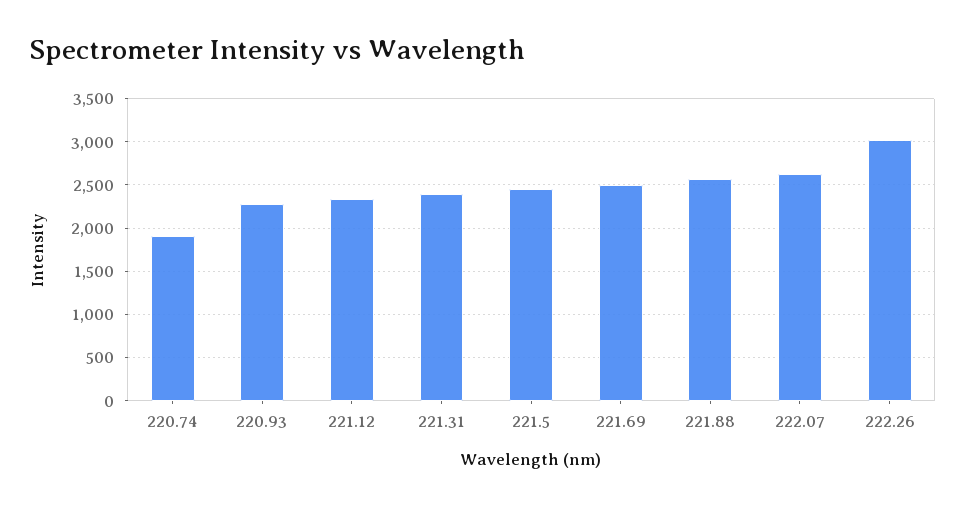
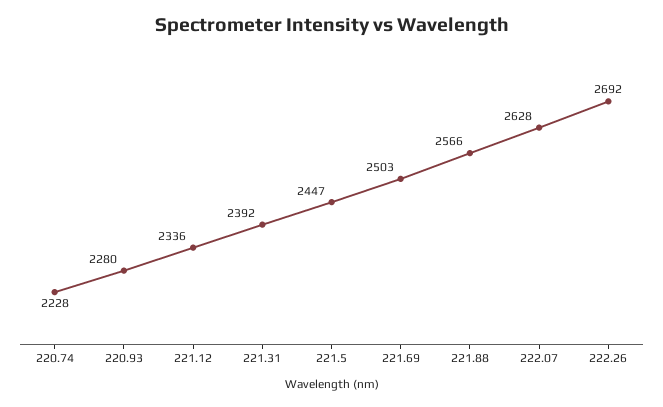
220.74: 1900 -> 2228
222.26: 3000 -> 2692

